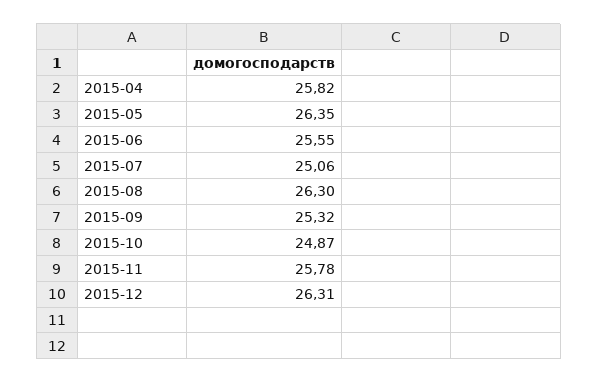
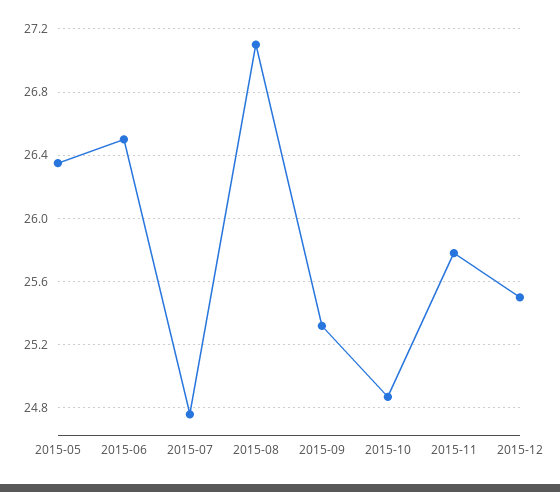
2015-04: 25.82 -> none
2015-06: 25.55 -> 26.5
2015-07: 25.06 -> 24.75
2015-08: 26.3 -> 27.1
2015-12: 26.31 -> 25.5

